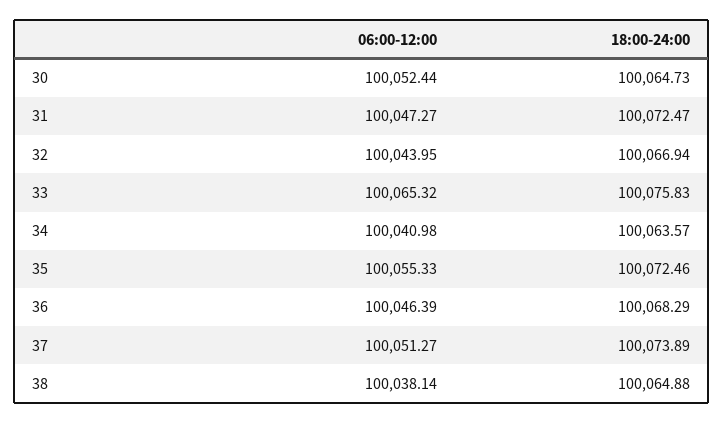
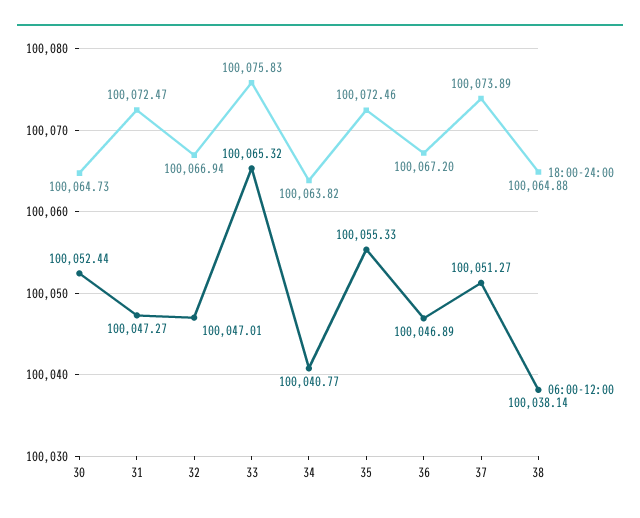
06:00-12:00, 32: 100043.95 -> 100047.01
06:00-12:00, 34: 100040.98 -> 100040.77
18:00-24:00, 34: 100063.57 -> 100063.82
06:00-12:00, 36: 100046.39 -> 100046.89
18:00-24:00, 36: 100068.29 -> 100067.2

